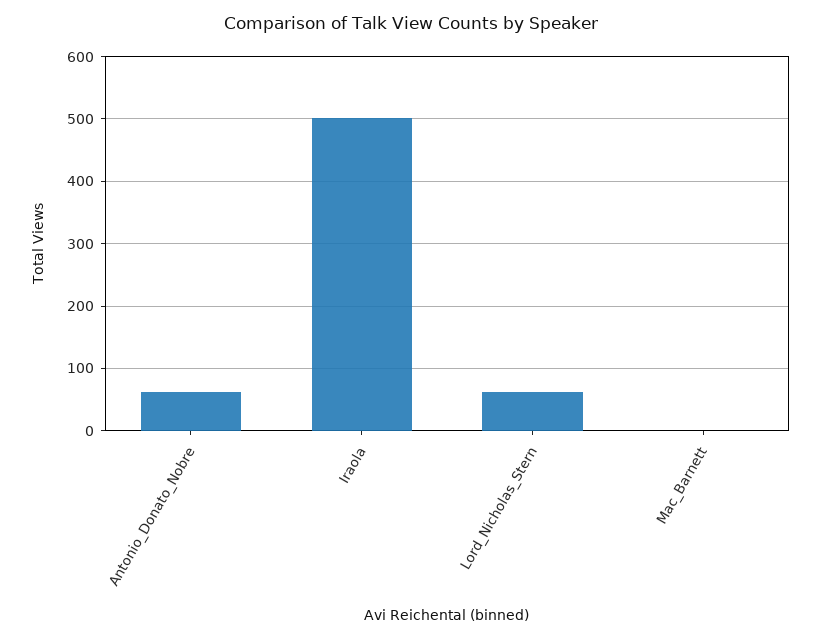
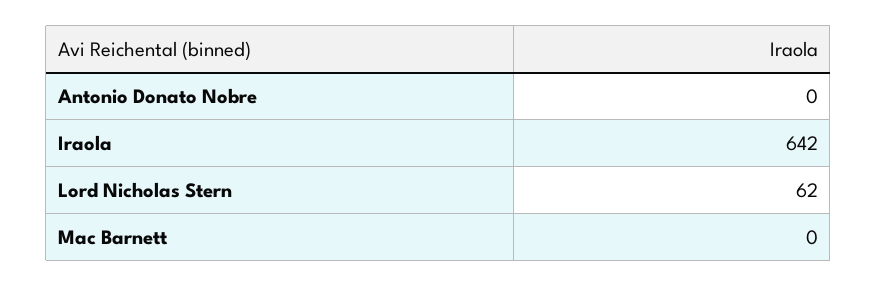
Antonio_Donato_Nobre: 60 -> 0
Iraola: 500 -> 642

